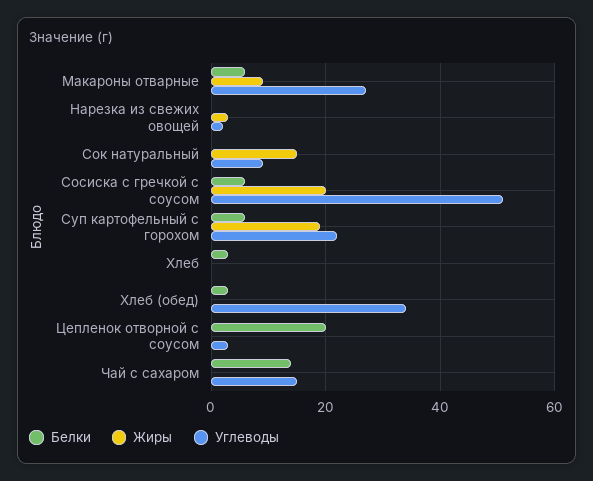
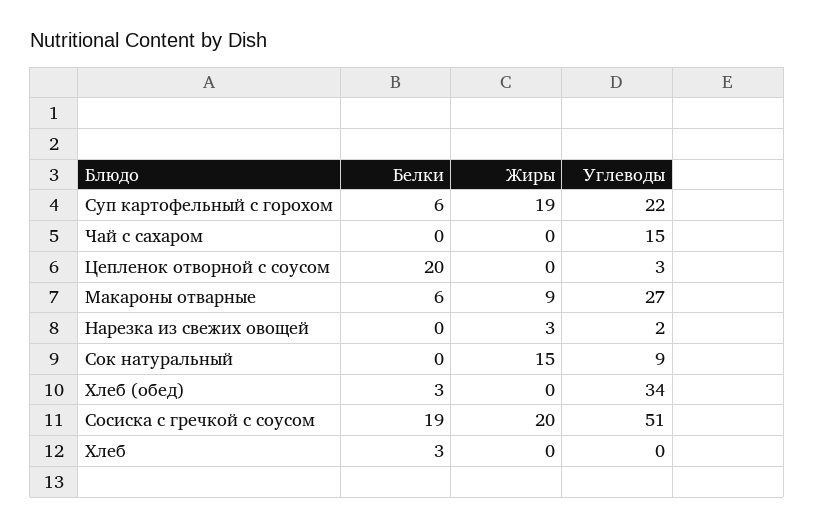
Белки, Сосиска с гречкой с соусом: 5 -> 19
Белки, Чай с сахаром: 15 -> 0

